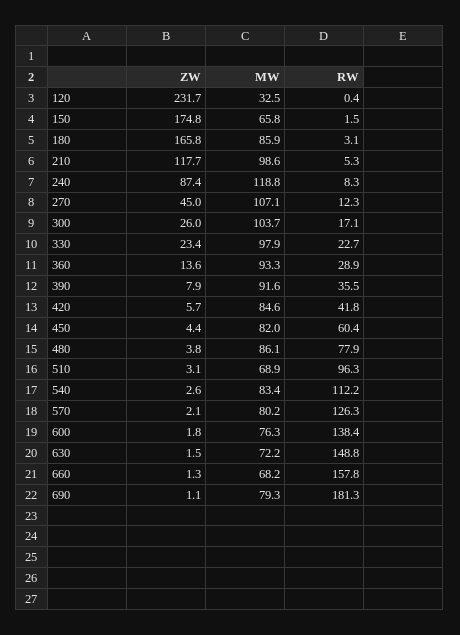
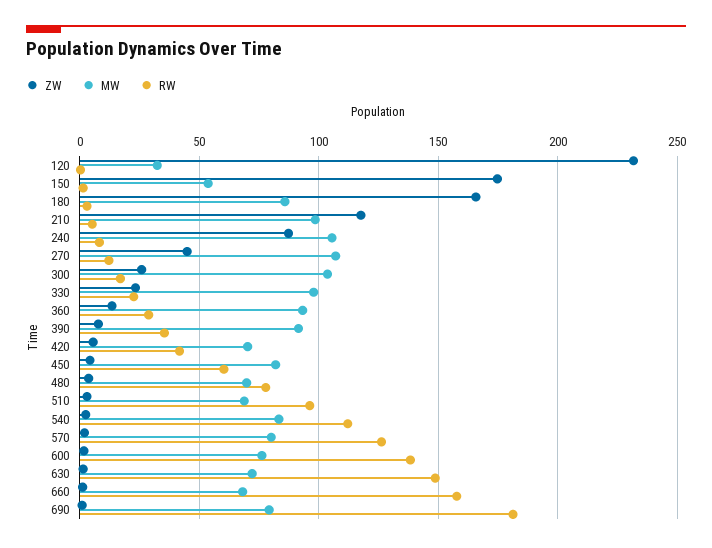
MW, 150: 65.8 -> 55
MW, 240: 118.8 -> 105
MW, 420: 84.6 -> 70
MW, 480: 86.1 -> 70

